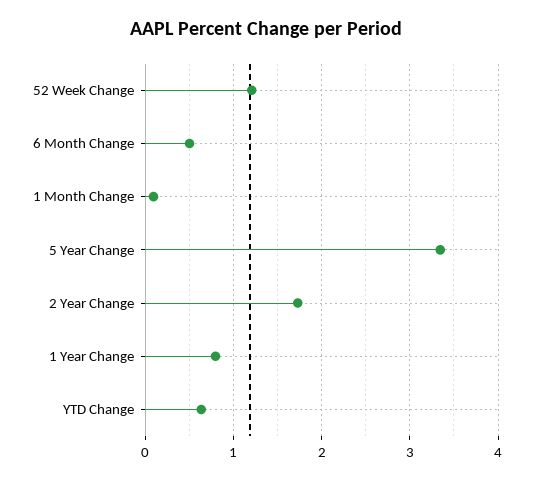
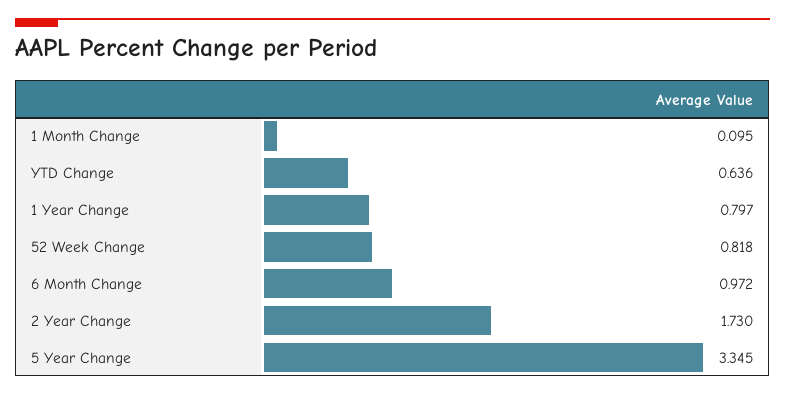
52 Week Change: 1.2 -> 0.818
6 Month Change: 0.5 -> 0.972

